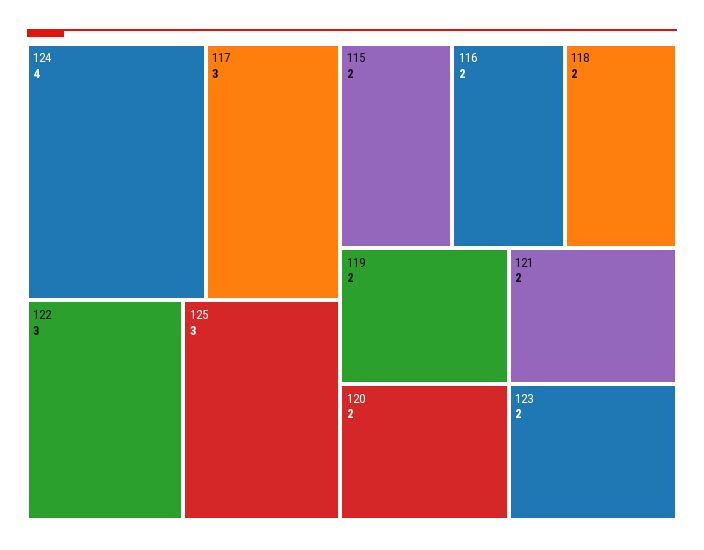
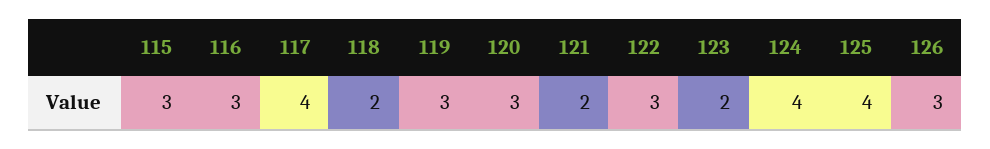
117: 3 -> 4
125: 3 -> 4
115: 2 -> 3
116: 2 -> 3
119: 2 -> 3
120: 2 -> 3
126: none -> 3

